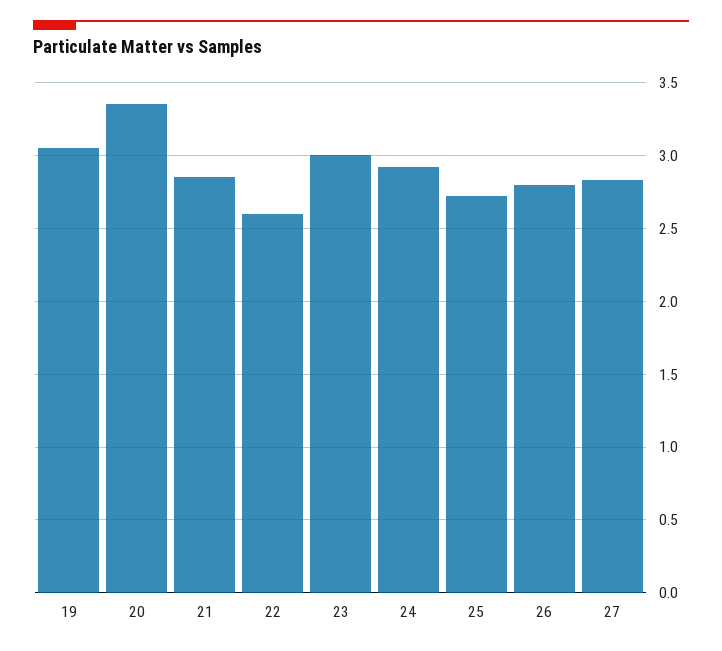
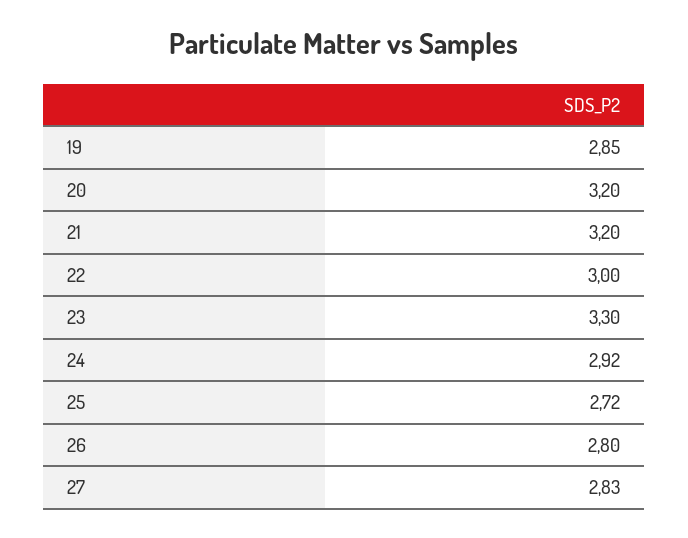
19: 3.05 -> 2.85
20: 3.35 -> 3.2
21: 2.85 -> 3.2
22: 2.6 -> 3
23: 3 -> 3.3

